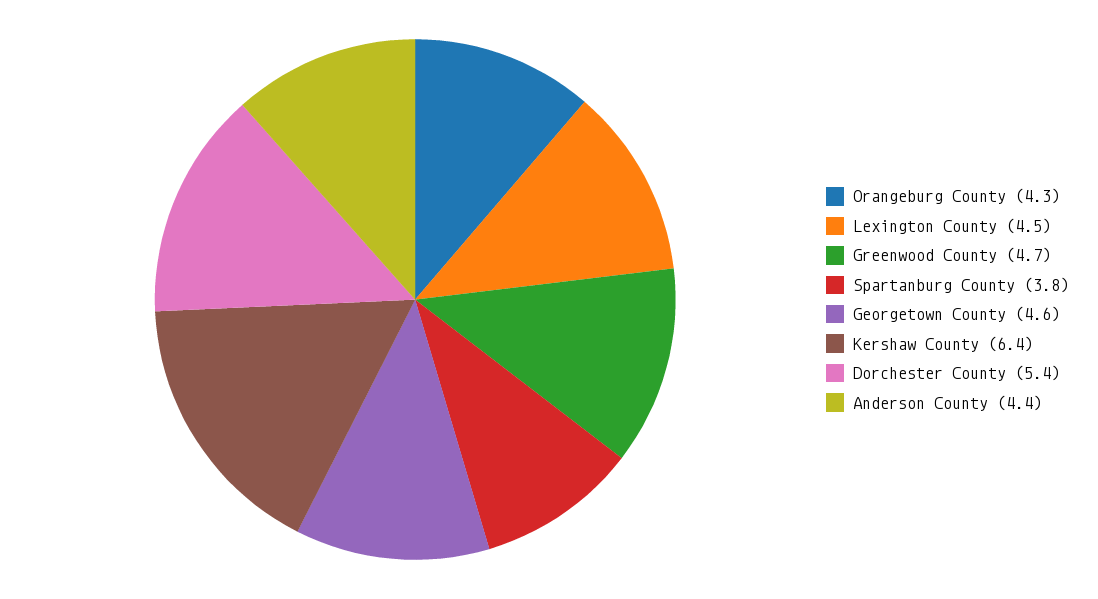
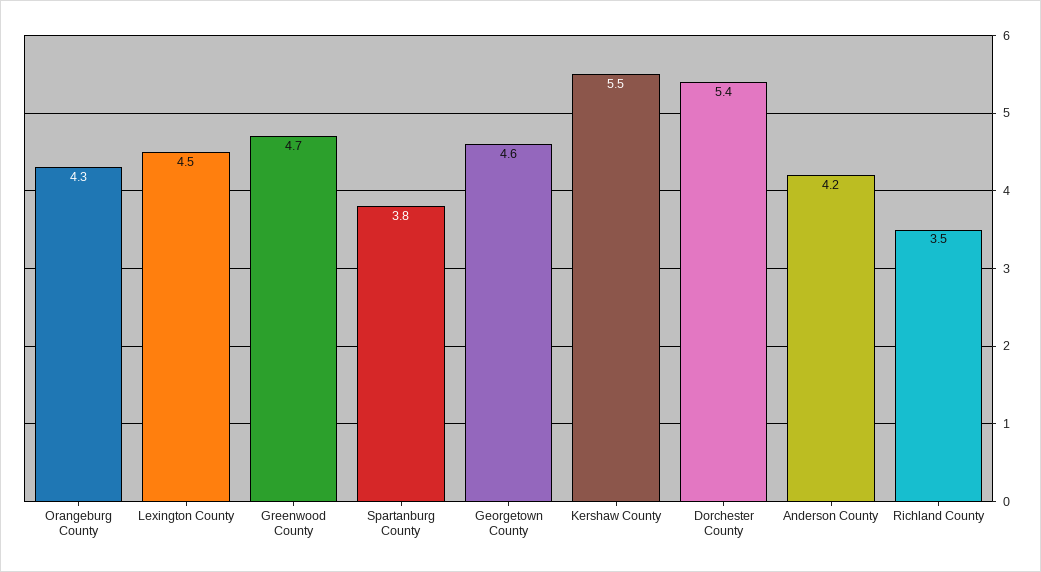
Kershaw County: 6.4 -> 5.5
Anderson County: 4.4 -> 4.2
Richland County: none -> 3.5

